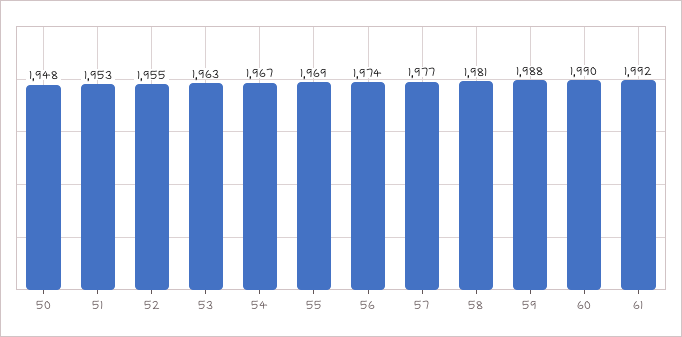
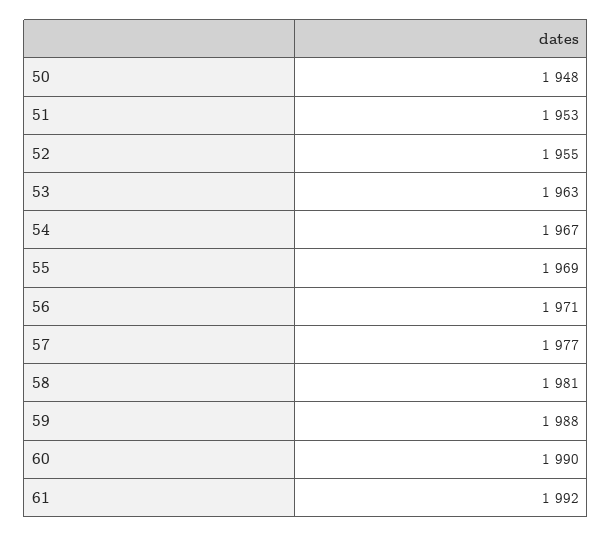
56: 1974 -> 1971

